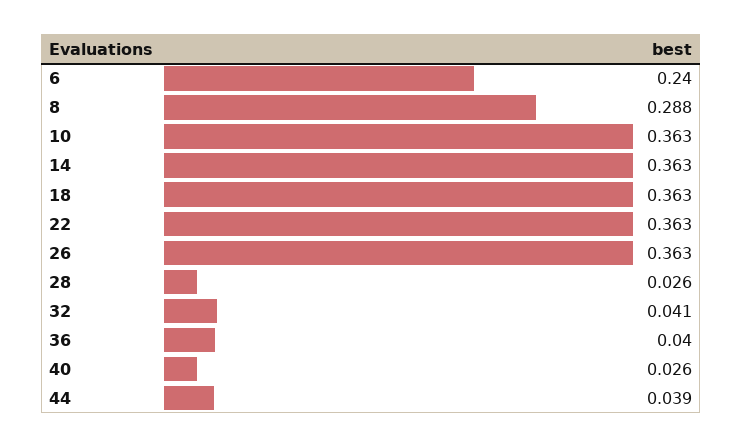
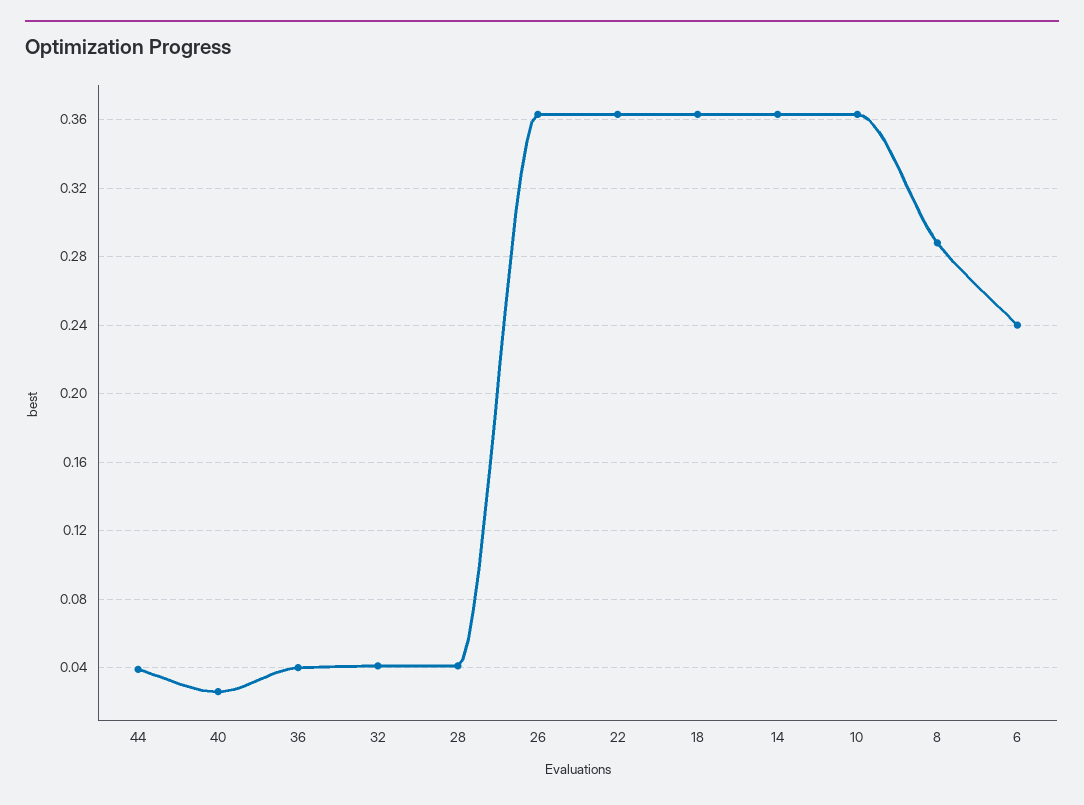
28: 0.026 -> 0.04

